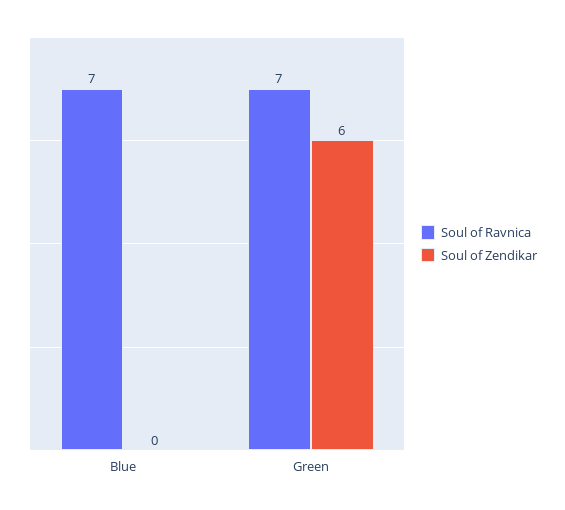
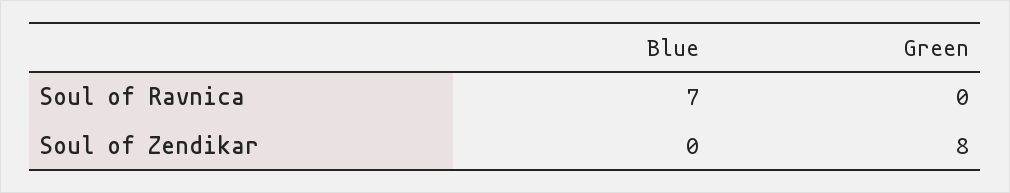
Soul of Ravnica, Green: 7 -> 0
Soul of Zendikar, Green: 6 -> 8

